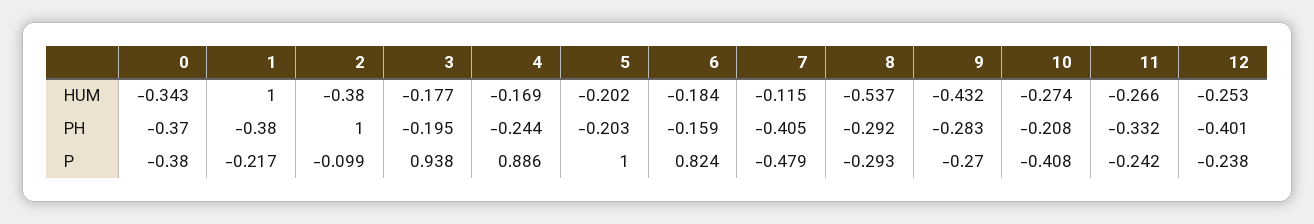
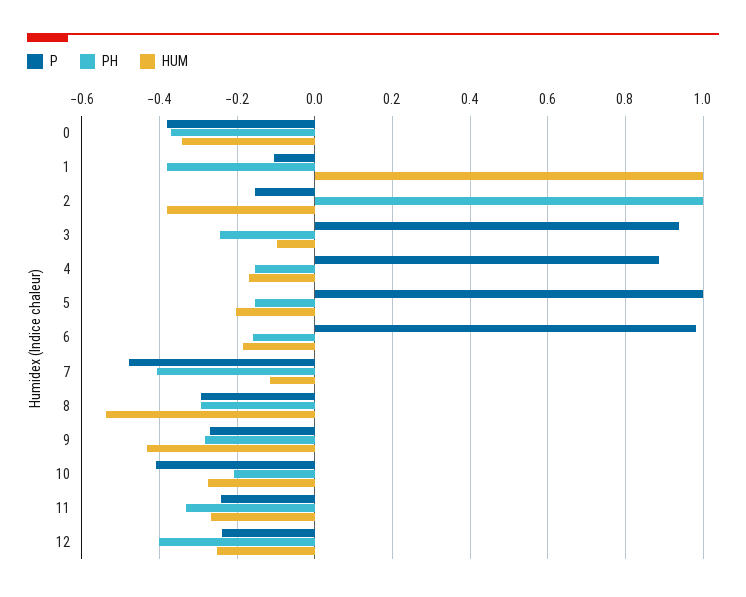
HUM, 3: -0.177 -> -0.1
PH, 3: -0.195 -> -0.24
PH, 4: -0.244 -> -0.16
PH, 5: -0.203 -> -0.16
P, 1: -0.217 -> -0.1
P, 2: -0.099 -> -0.16
P, 6: 0.824 -> 0.98

